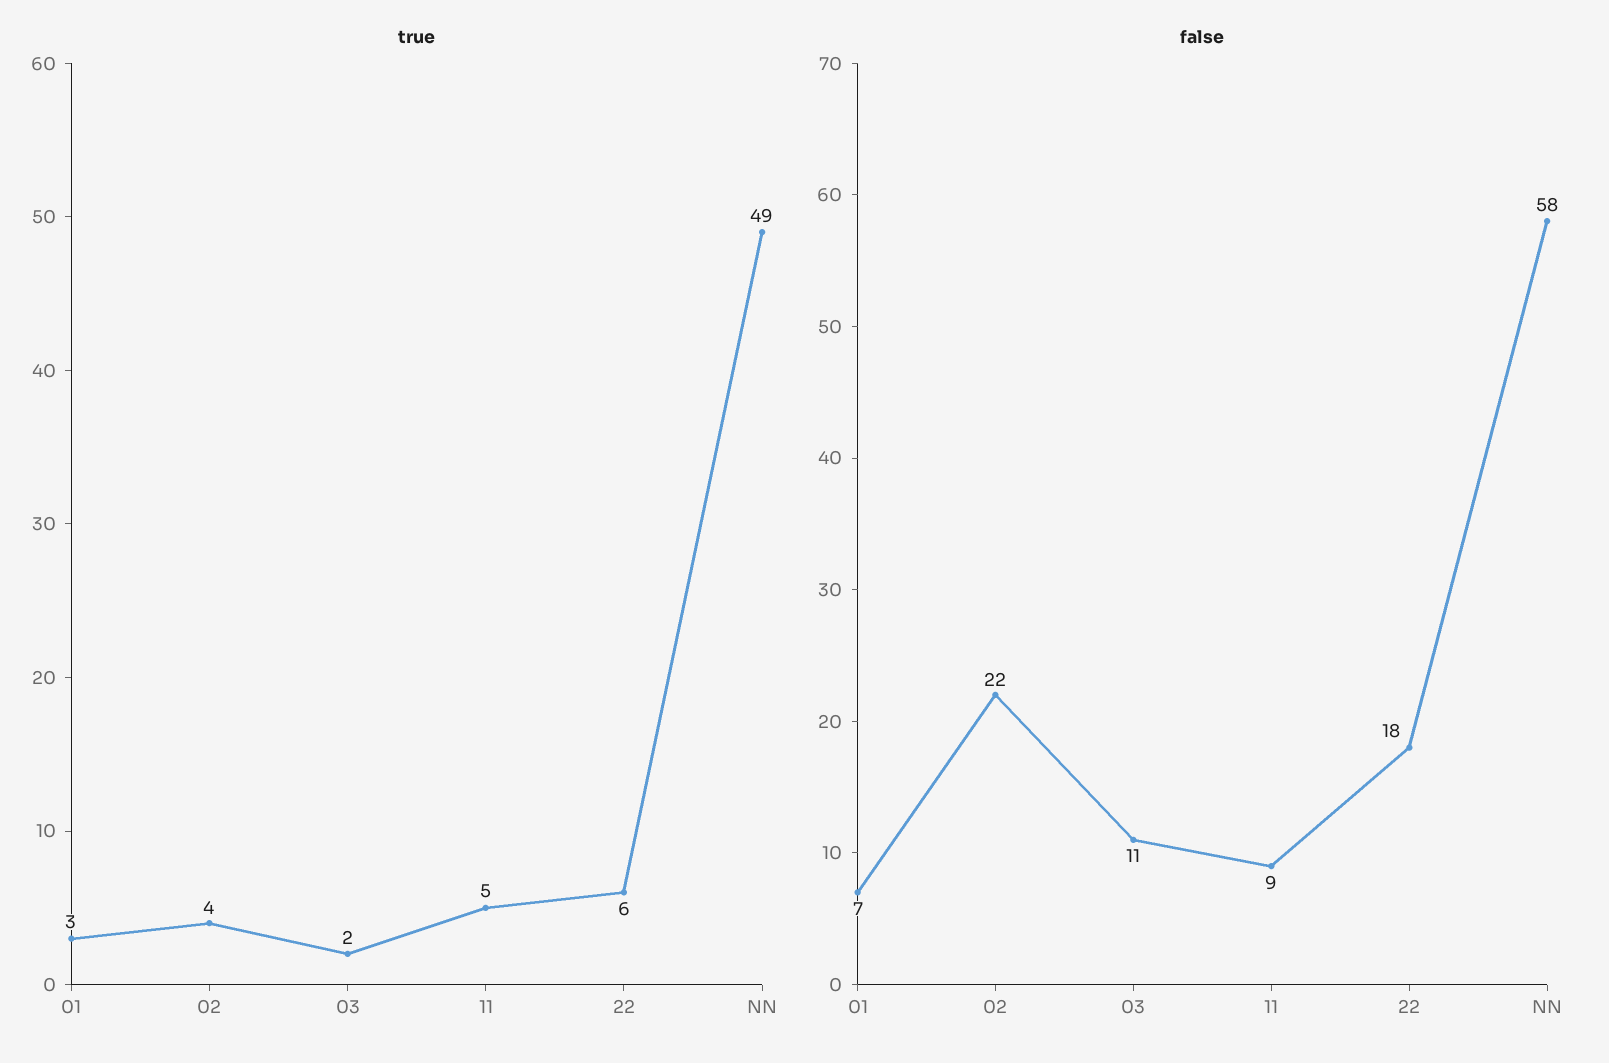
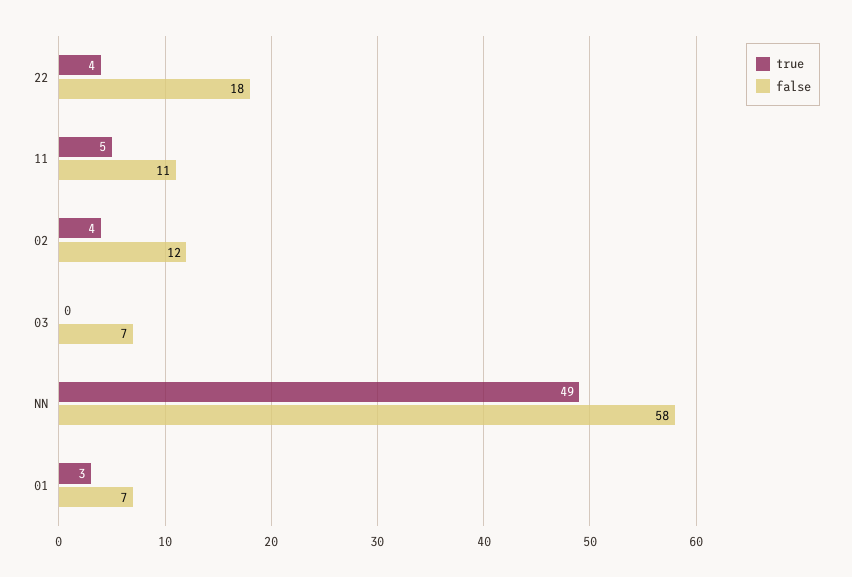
true, 03: 2 -> 0
true, 22: 6 -> 4
false, 02: 22 -> 12
false, 03: 11 -> 7
false, 11: 9 -> 11

